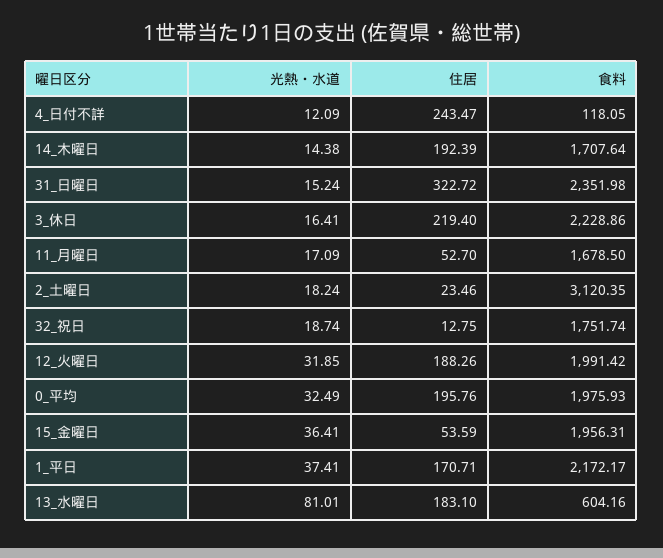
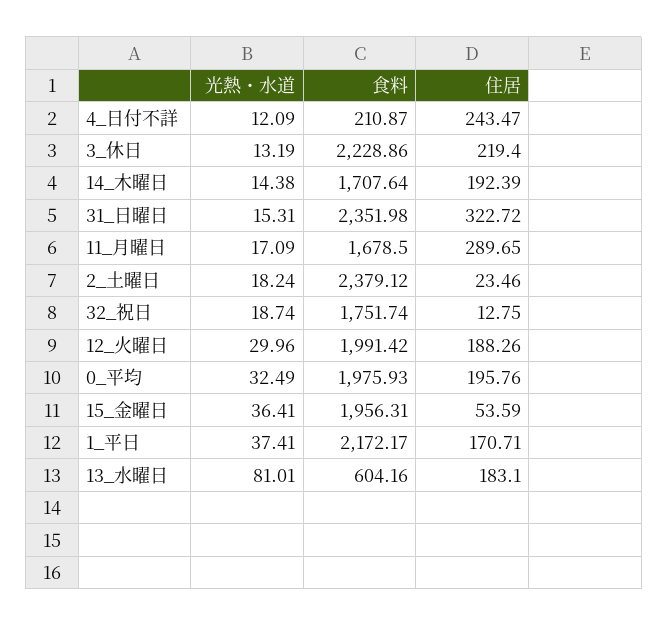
食料, 4_日付不詳: 118.05 -> 210.87
光熱・水道, 31_日曜日: 15.24 -> 15.31
光熱・水道, 3_休日: 16.41 -> 13.19
住居, 11_月曜日: 52.7 -> 289.65
食料, 2_土曜日: 3120.35 -> 2379.12
光熱・水道, 12_火曜日: 31.85 -> 29.96

